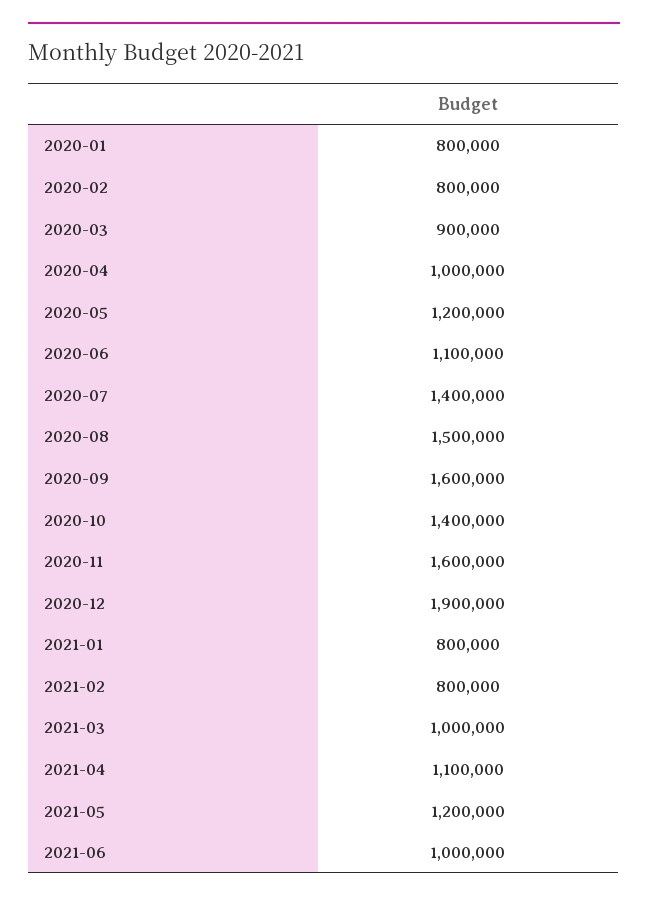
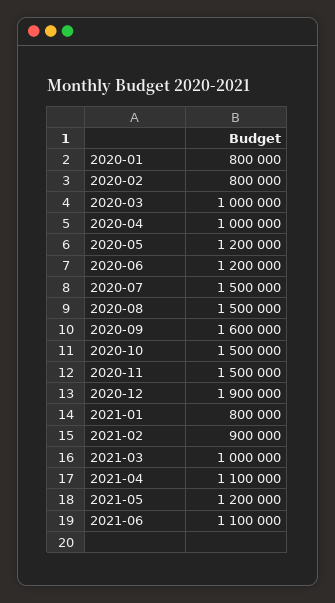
2020-03: 900000 -> 1000000
2020-06: 1100000 -> 1200000
2020-07: 1400000 -> 1500000
2020-10: 1400000 -> 1500000
2020-11: 1600000 -> 1500000
2021-02: 800000 -> 900000
2021-06: 1000000 -> 1100000

